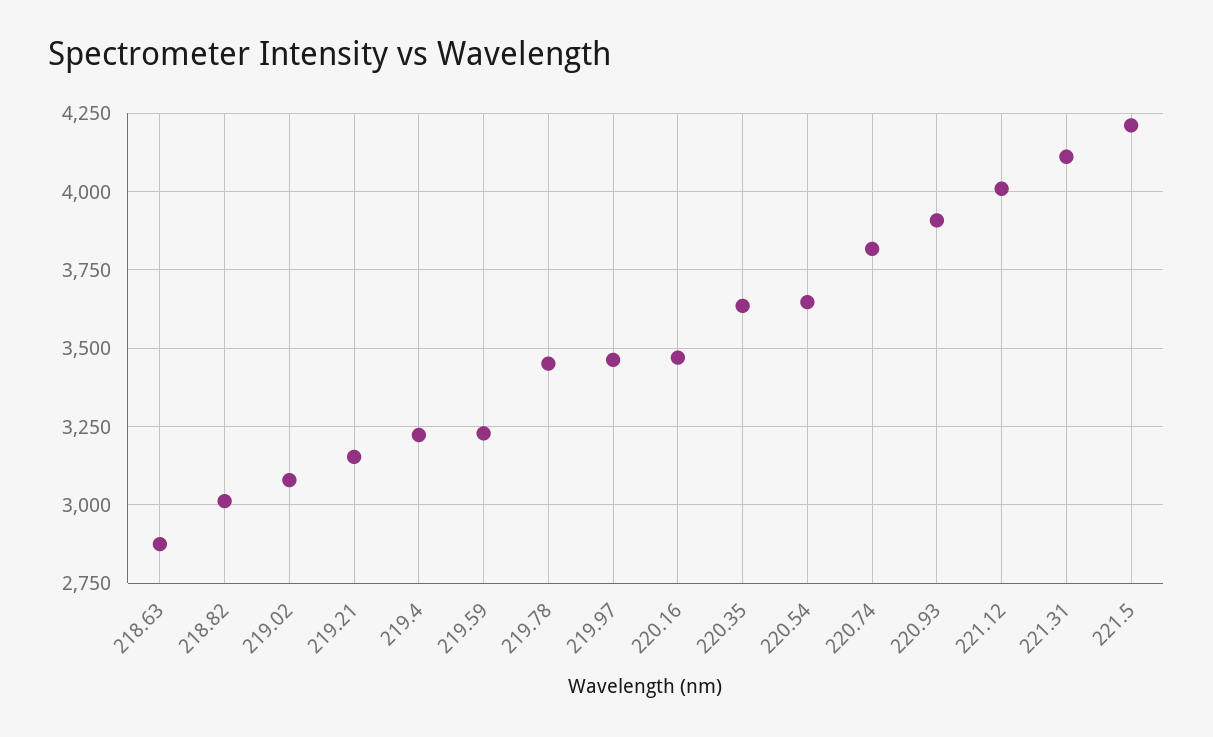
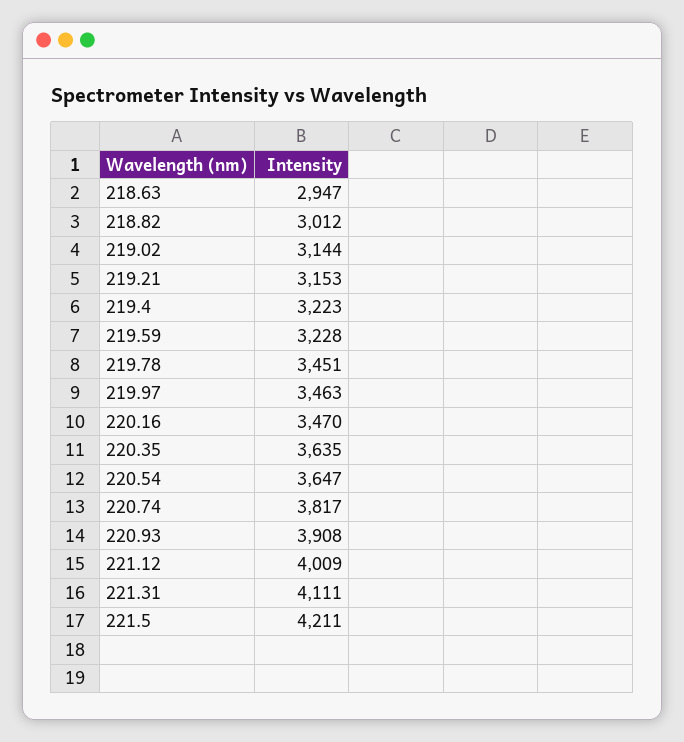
218.63: 2875 -> 2947
219.02: 3075 -> 3144

